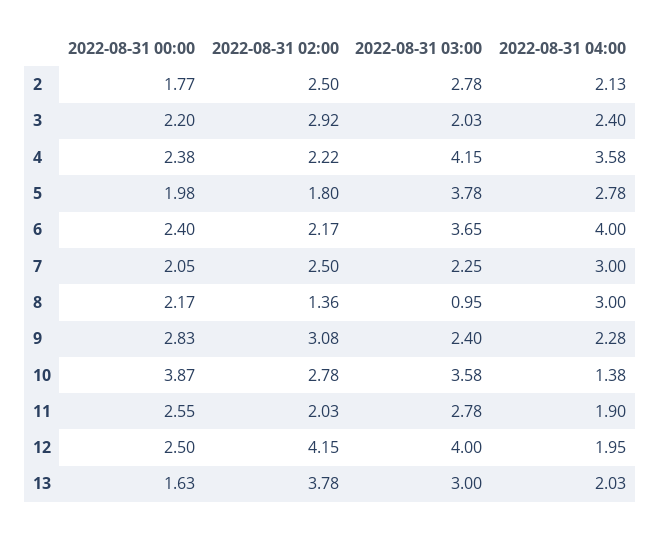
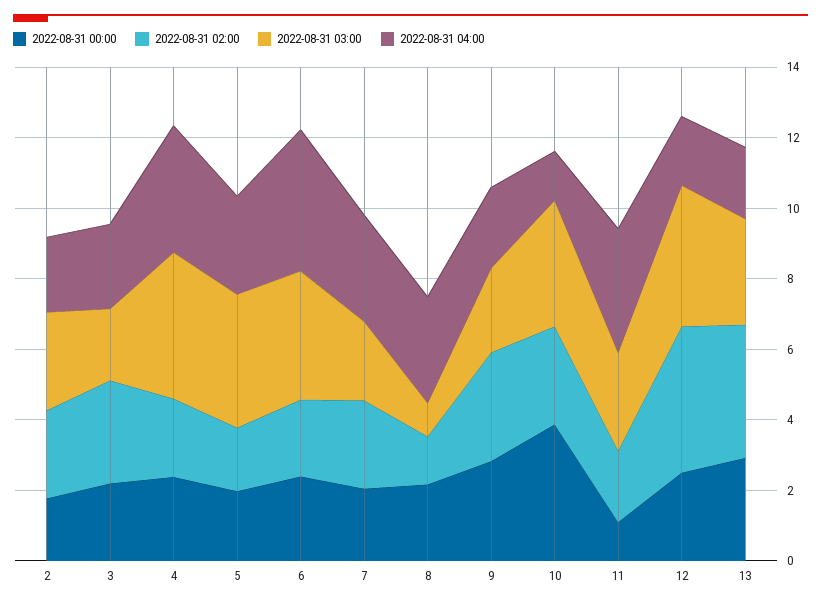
2022-08-31 00:00, 11: 2.55 -> 1
2022-08-31 04:00, 11: 1.9 -> 3.5
2022-08-31 00:00, 13: 1.63 -> 3

